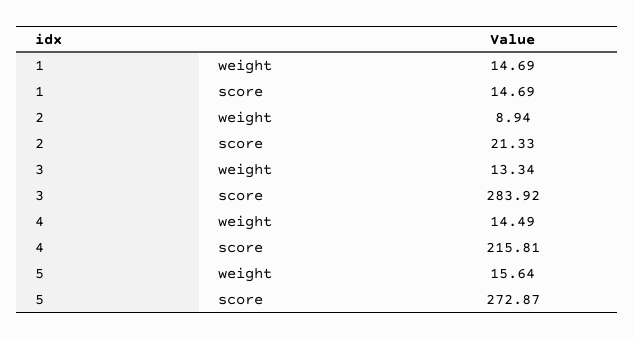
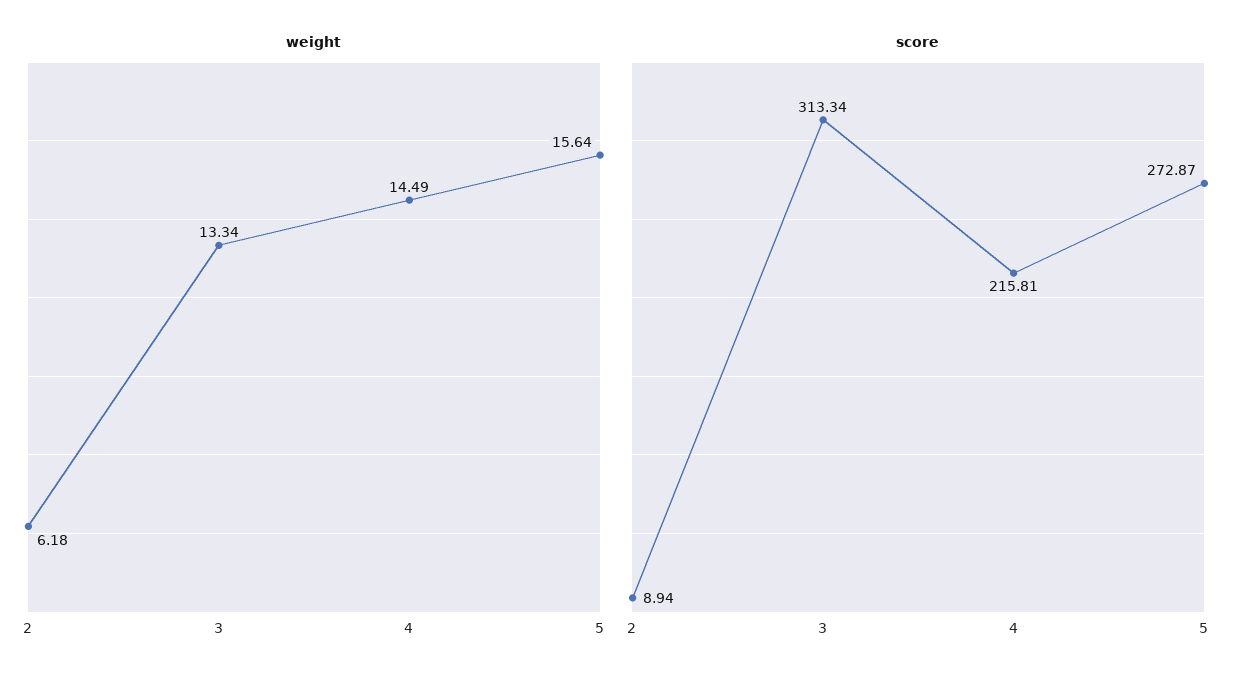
weight, 1: 14.69 -> none
score, 1: 14.69 -> none
weight, 2: 8.94 -> 6.18
score, 2: 21.33 -> 8.94
score, 3: 283.92 -> 313.34

